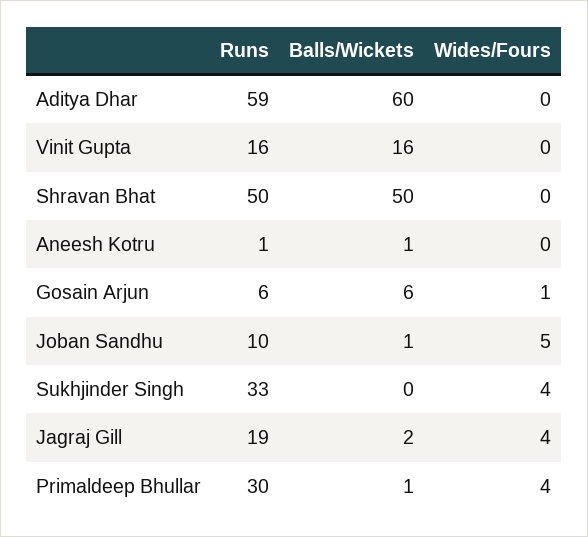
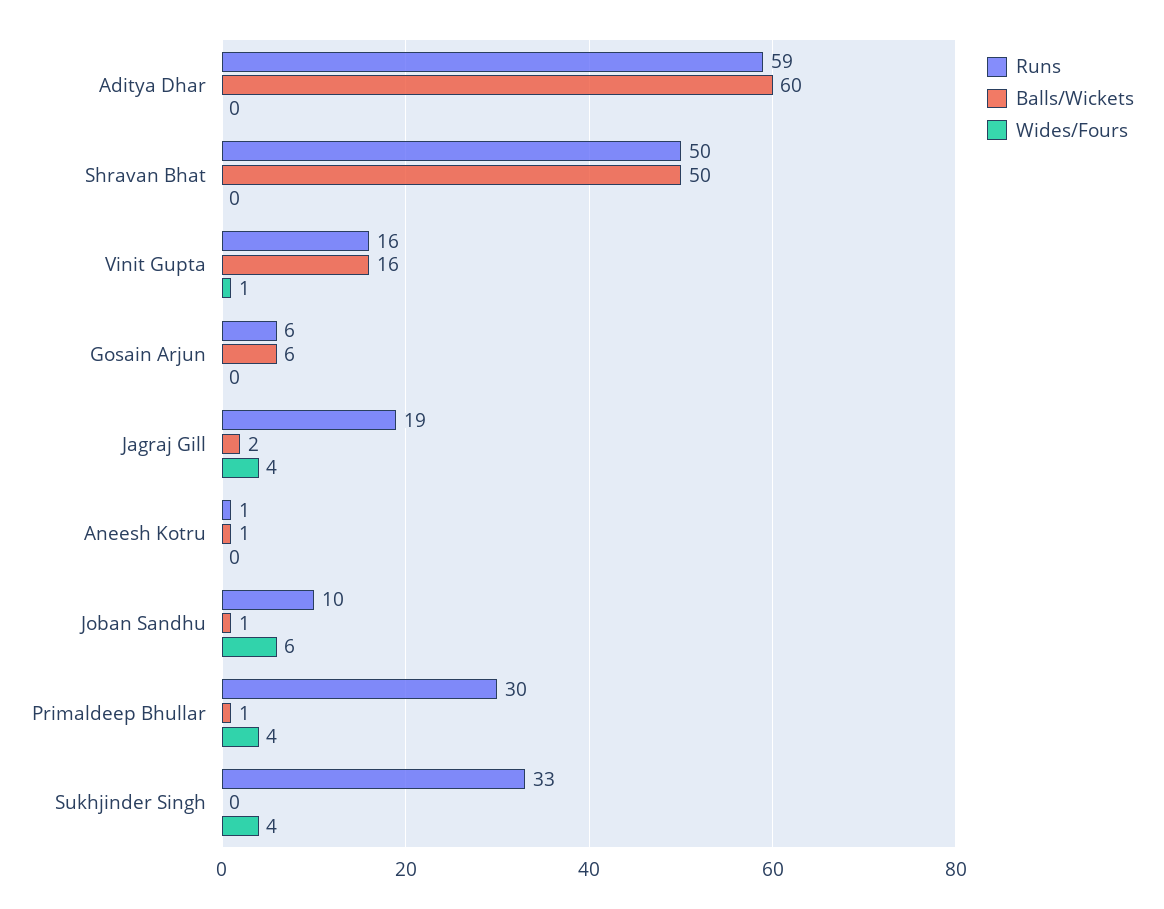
Wides/Fours, Vinit Gupta: 0 -> 1
Wides/Fours, Gosain Arjun: 1 -> 0
Wides/Fours, Joban Sandhu: 5 -> 6

